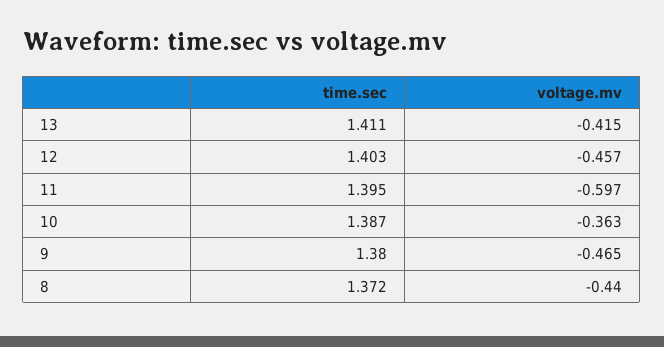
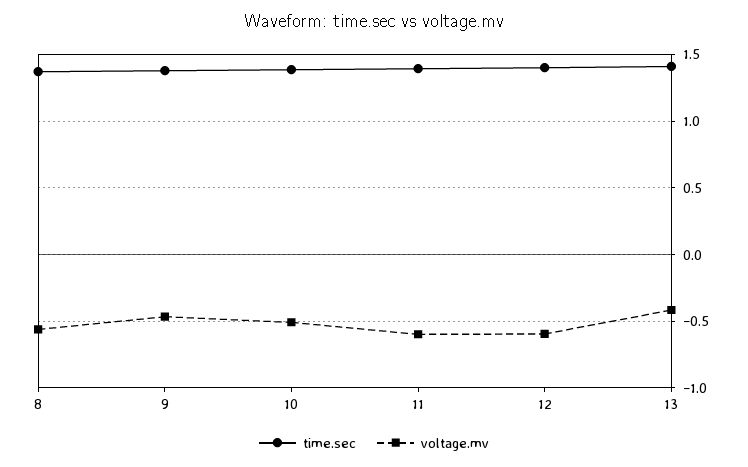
voltage.mv, 12: -0.457 -> -0.6
voltage.mv, 10: -0.363 -> -0.5
voltage.mv, 8: -0.44 -> -0.55

